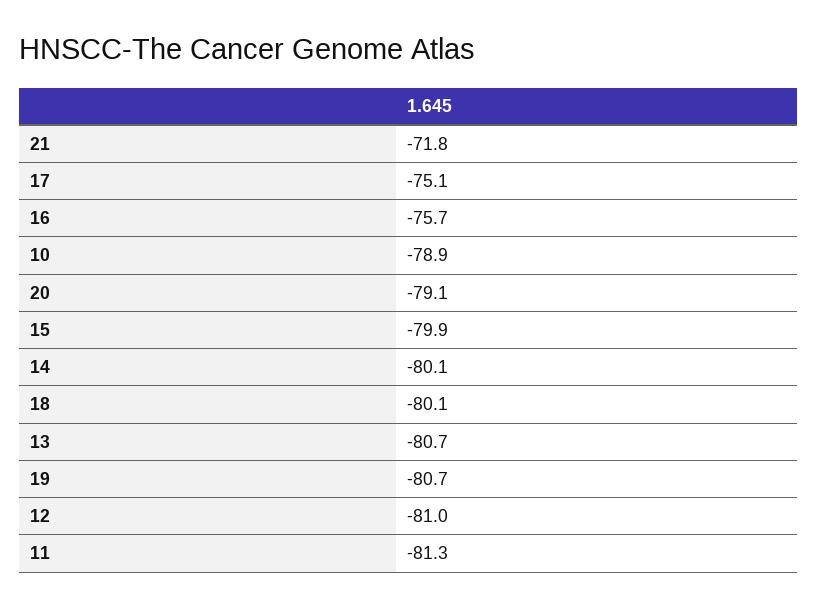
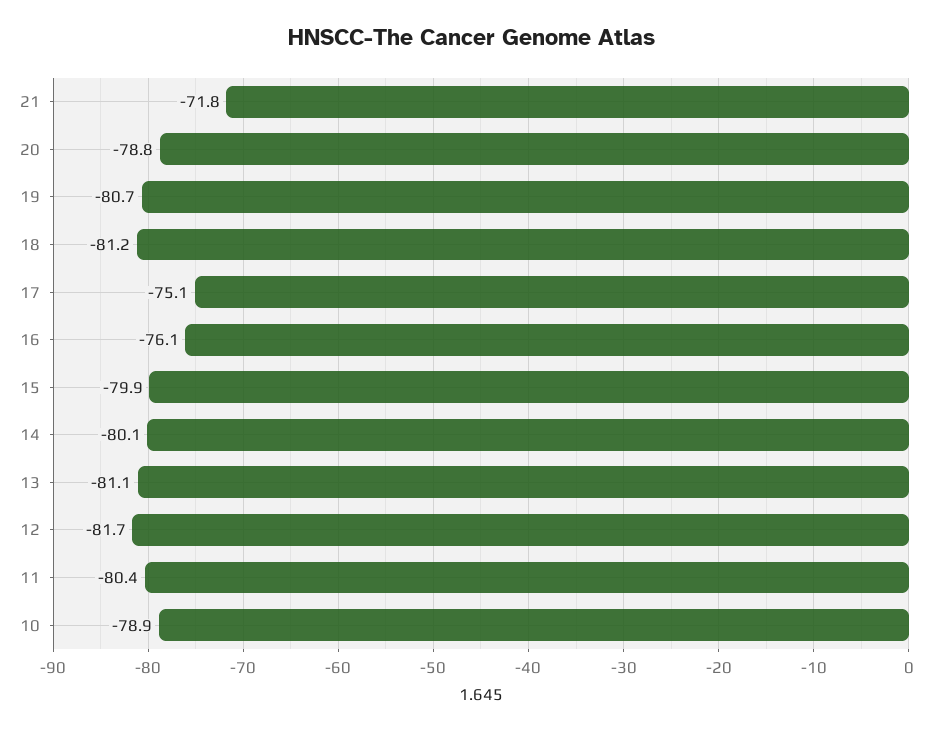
16: -75.7 -> -76.1
20: -79.1 -> -78.8
18: -80.1 -> -81.2
13: -80.7 -> -81.1
12: -81 -> -81.7
11: -81.3 -> -80.4

